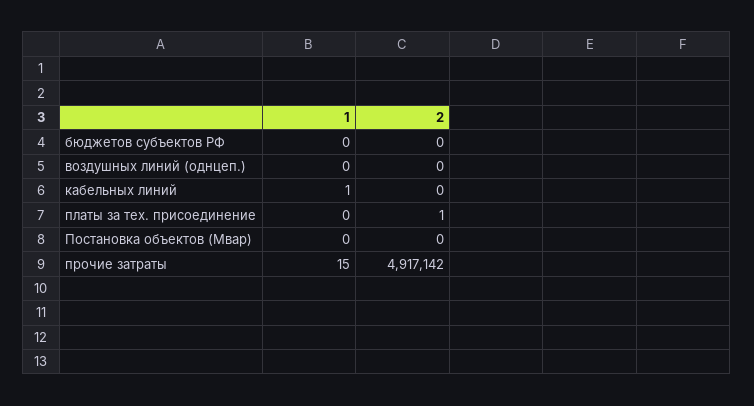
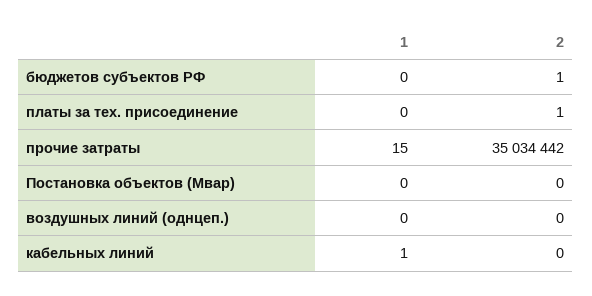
2, бюджетов субъектов РФ: 0 -> 1
2, прочие затраты: 4917142 -> 35034442

